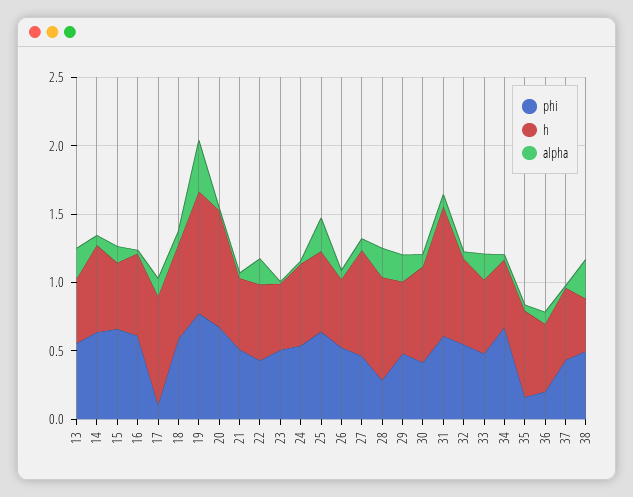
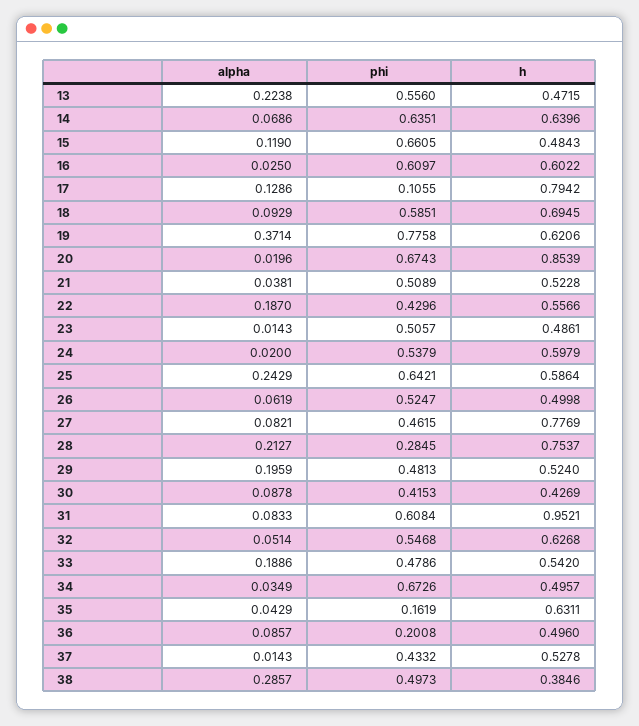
h, 19: 0.9 -> 0.6206
h, 30: 0.7 -> 0.4269

